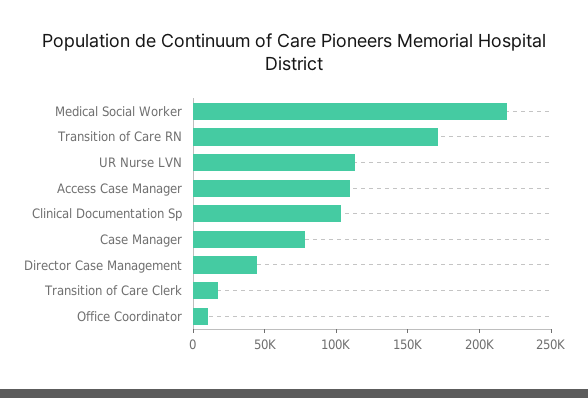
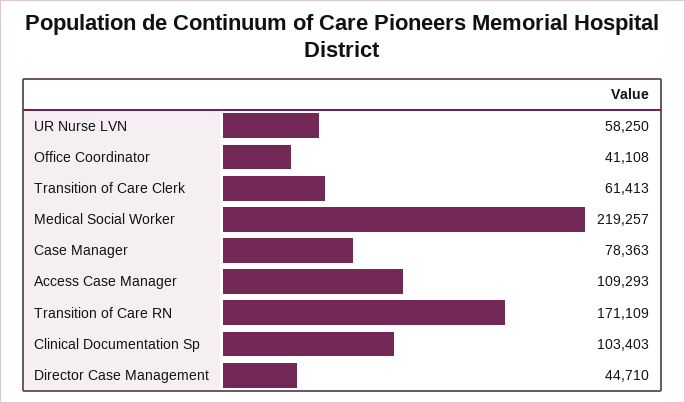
UR Nurse LVN: 110000 -> 58250
Transition of Care Clerk: 20000 -> 61413
Office Coordinator: 10000 -> 41108

